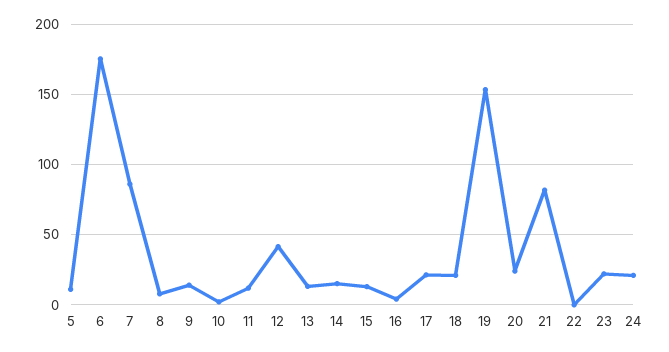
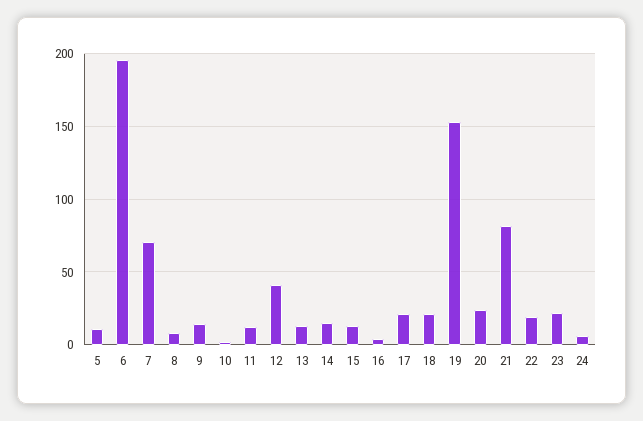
6: 175 -> 195
7: 85 -> 70
22: 0 -> 20
24: 20 -> 5

